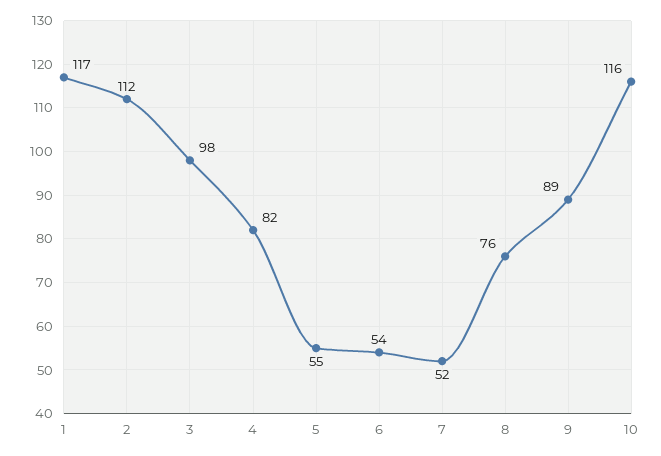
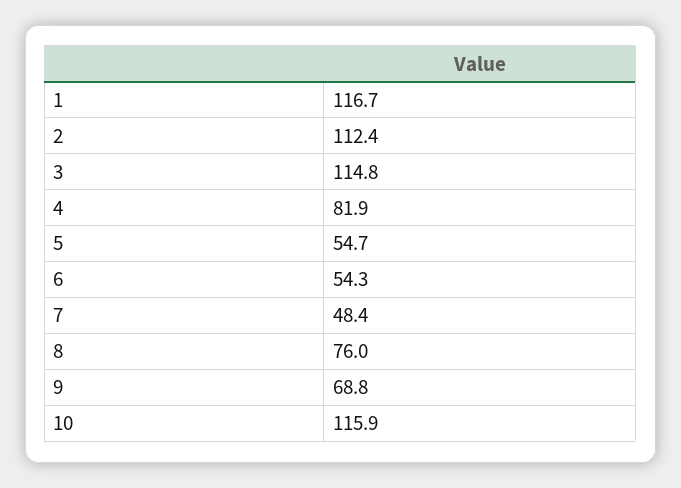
3: 98 -> 114.8
7: 52 -> 48.4
9: 89 -> 68.8

